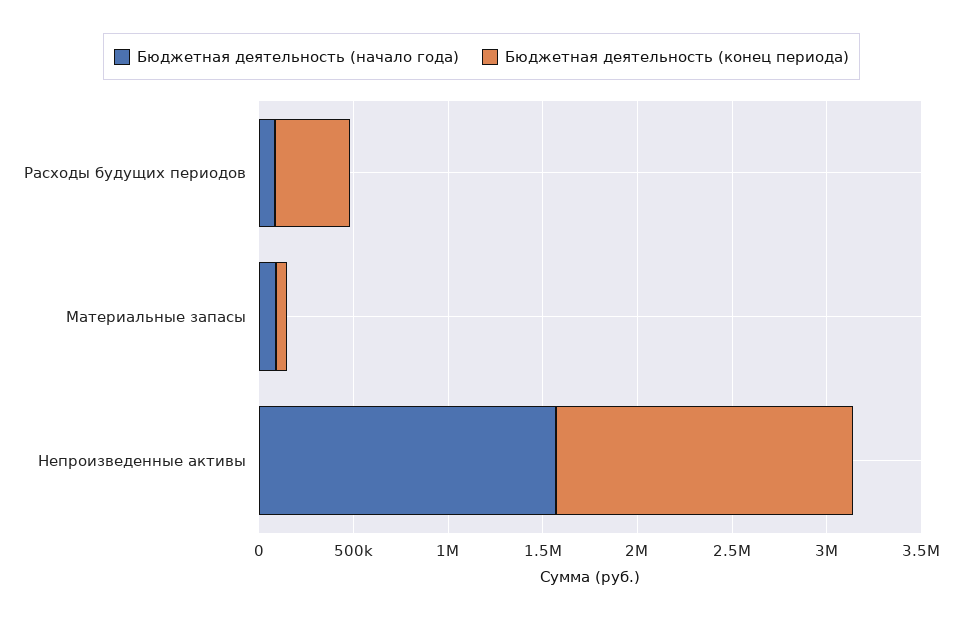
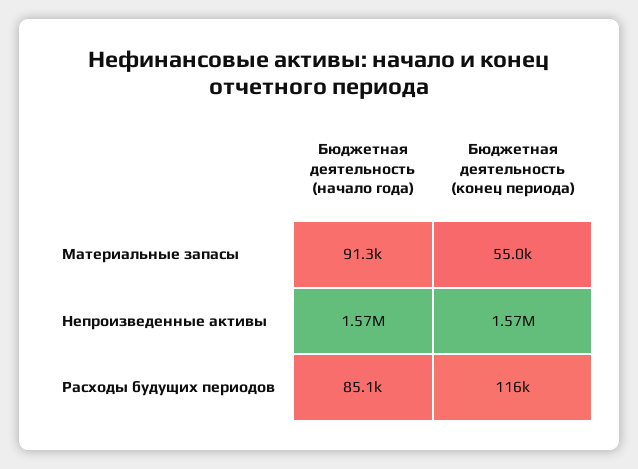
Бюджетная деятельность (конец периода), Расходы будущих периодов: 400000 -> 116000

